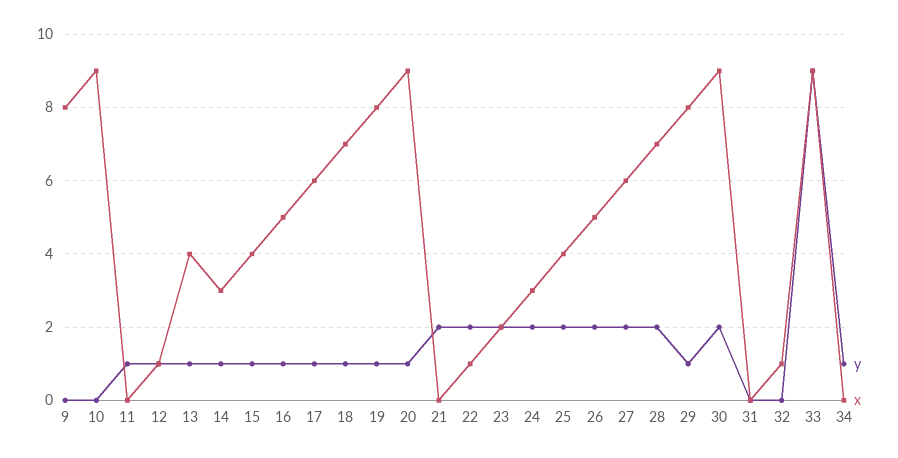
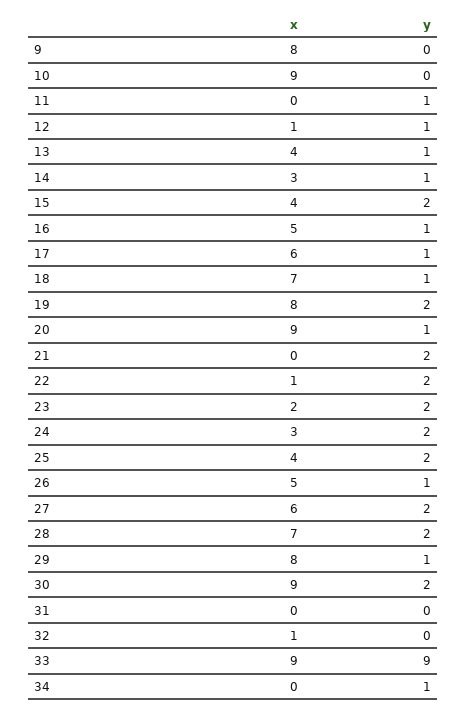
y, 15: 1 -> 2
y, 19: 1 -> 2
y, 26: 2 -> 1

